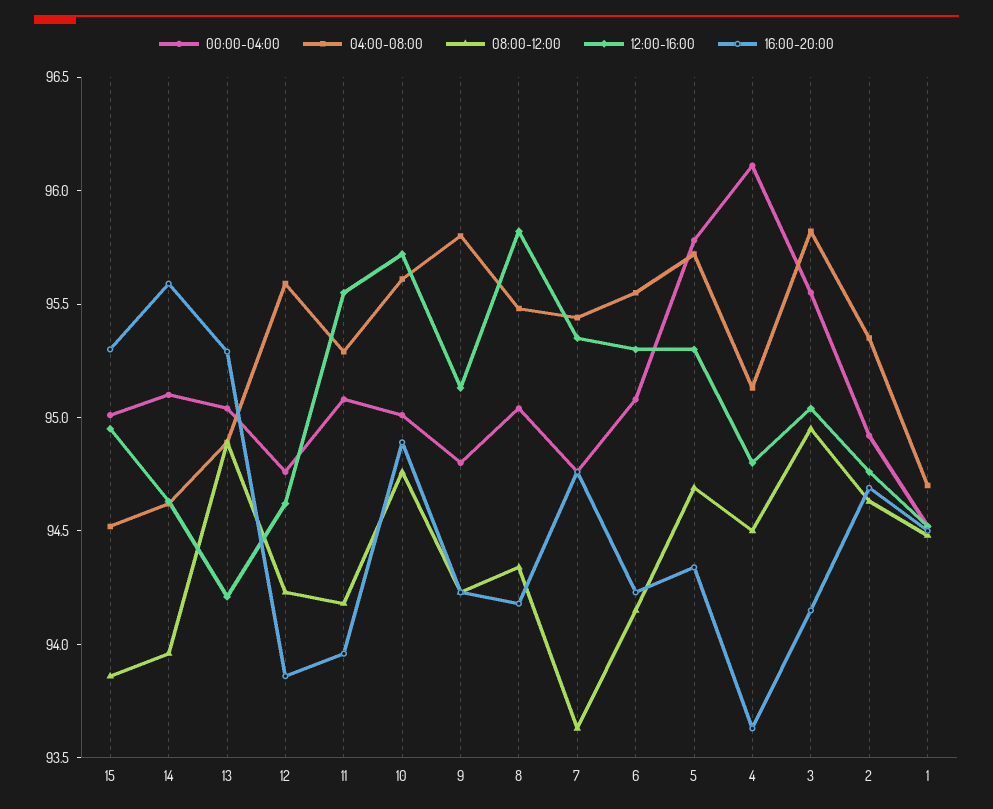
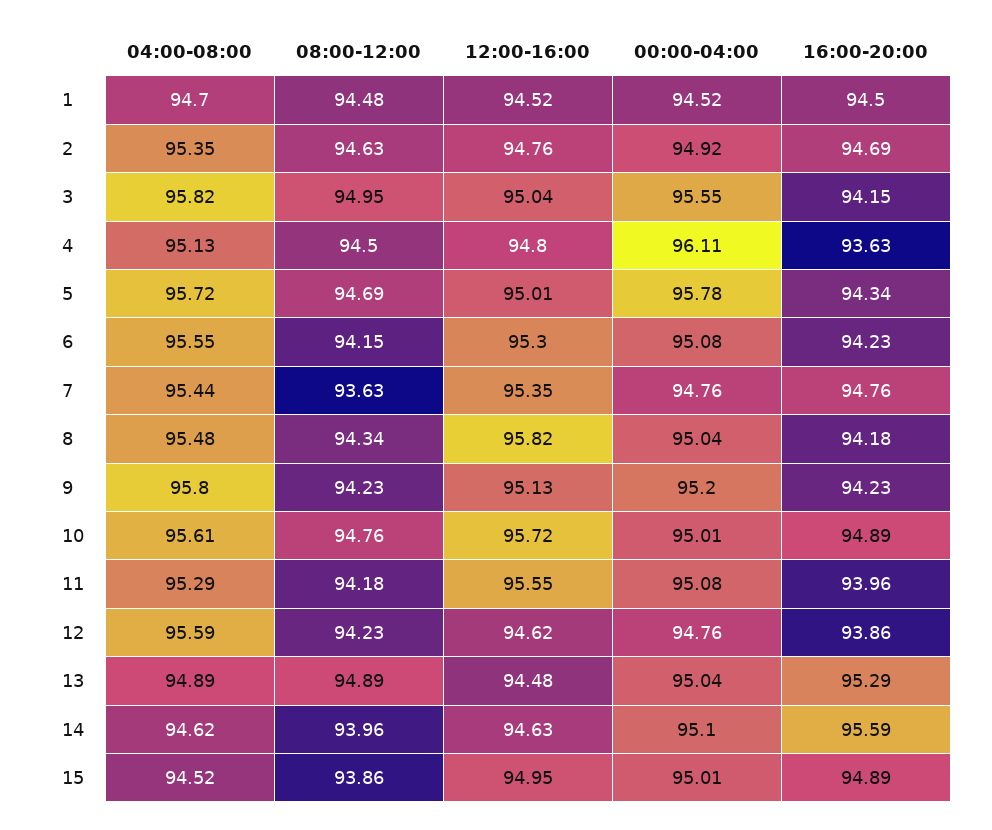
16:00-20:00, 15: 95.3 -> 94.89
12:00-16:00, 13: 94.2 -> 94.48
00:00-04:00, 9: 94.8 -> 95.2
12:00-16:00, 5: 95.3 -> 95.01

